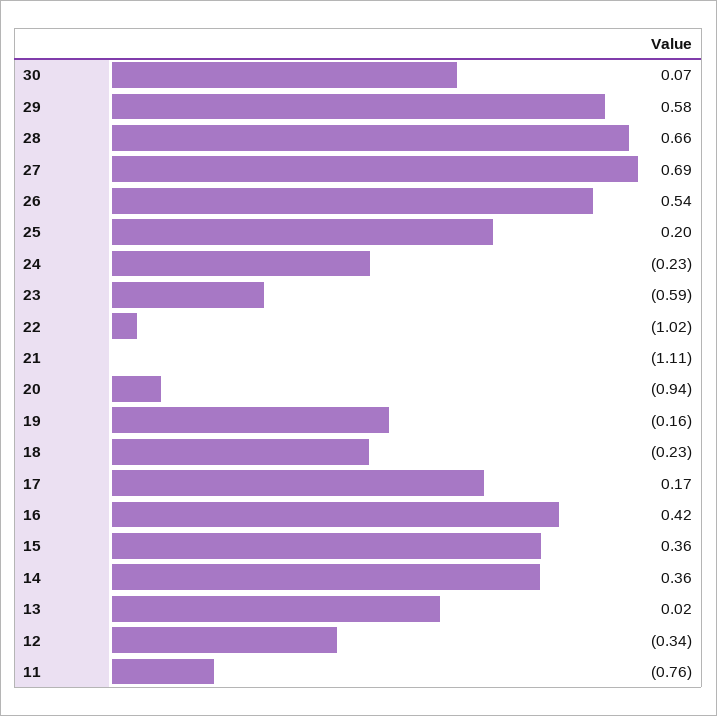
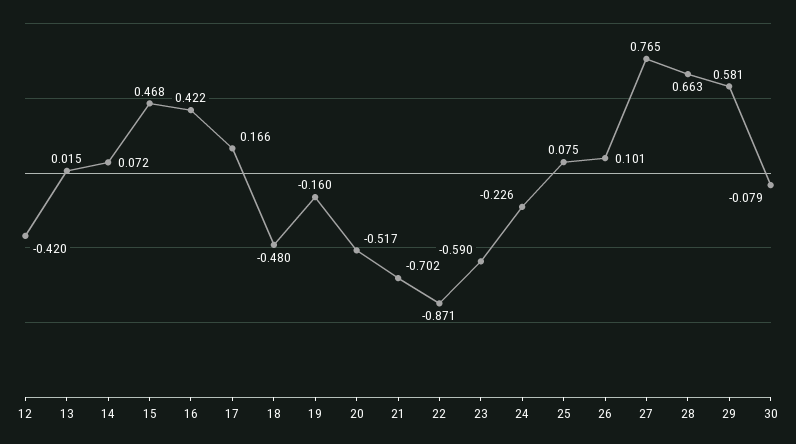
30: 0.07 -> -0.079
27: 0.69 -> 0.765
26: 0.54 -> 0.101
25: 0.2 -> 0.075
22: -1.02 -> -0.871
21: -1.11 -> -0.702
20: -0.94 -> -0.517
18: -0.23 -> -0.48
15: 0.36 -> 0.468
14: 0.36 -> 0.072
12: -0.34 -> -0.42
11: -0.76 -> none

